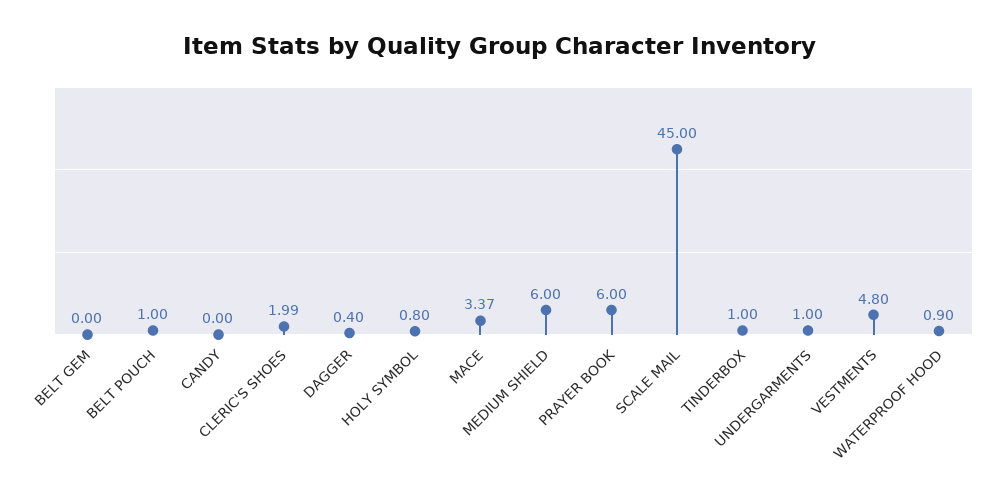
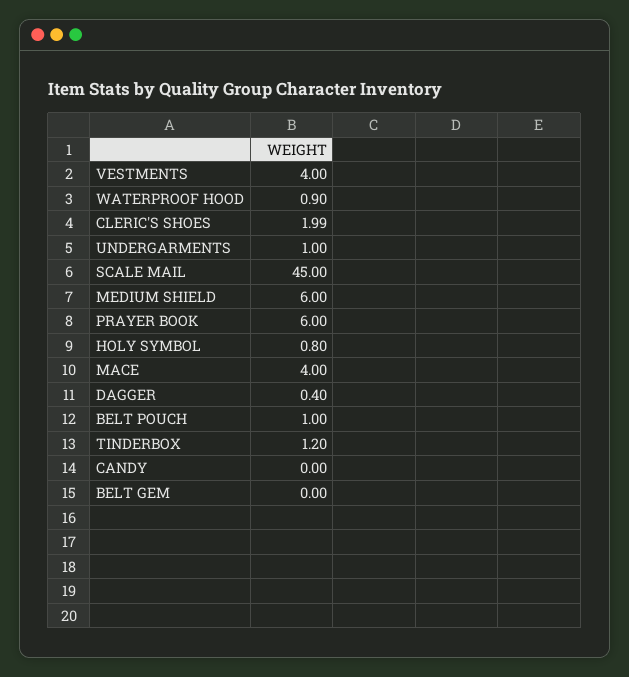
MACE: 3.37 -> 4
TINDERBOX: 1 -> 1.2
VESTMENTS: 4.8 -> 4

